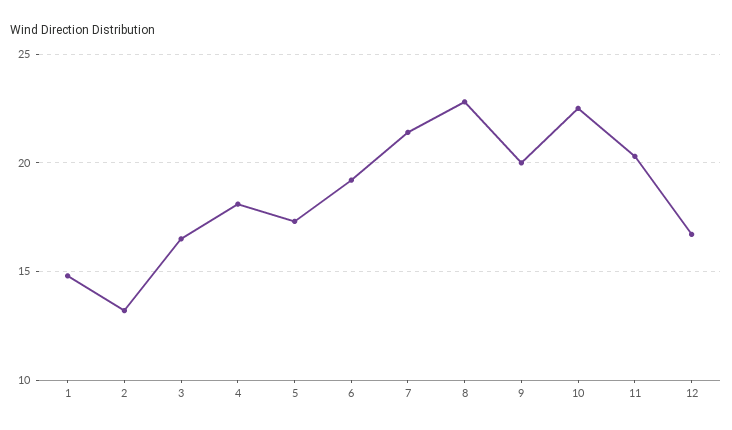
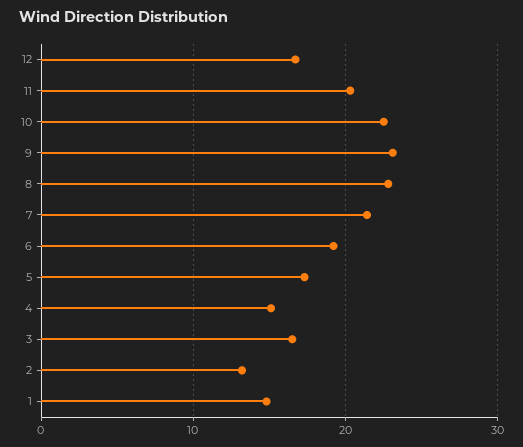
4: 18 -> 15
9: 20 -> 23

